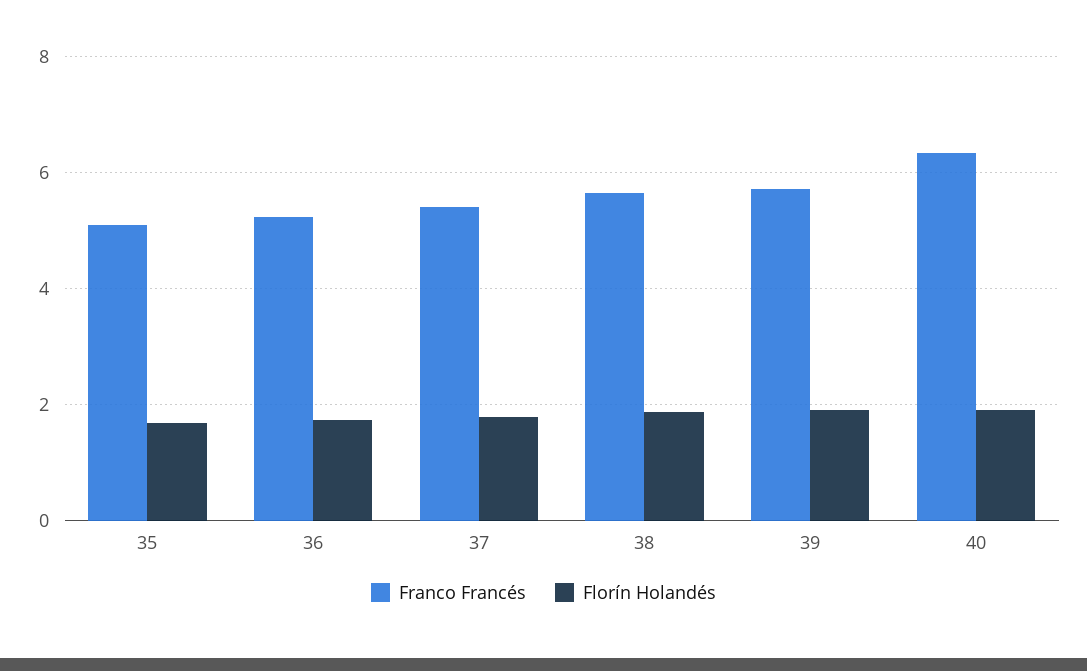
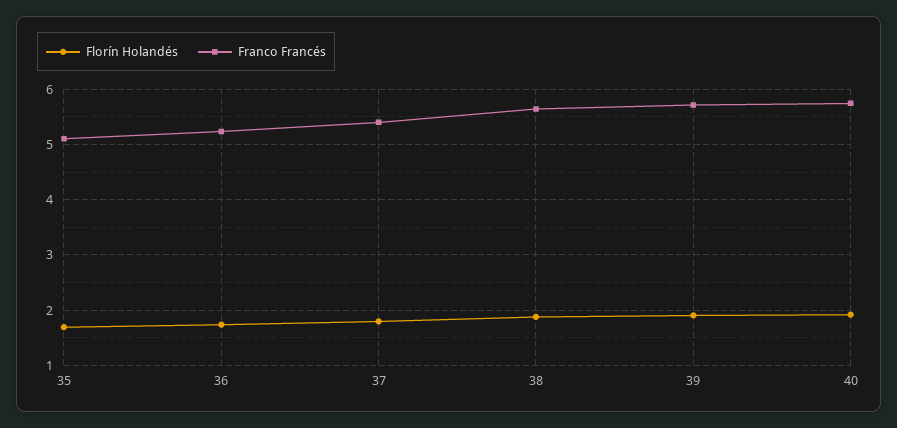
Franco Francés, 40: 6.4 -> 5.8

